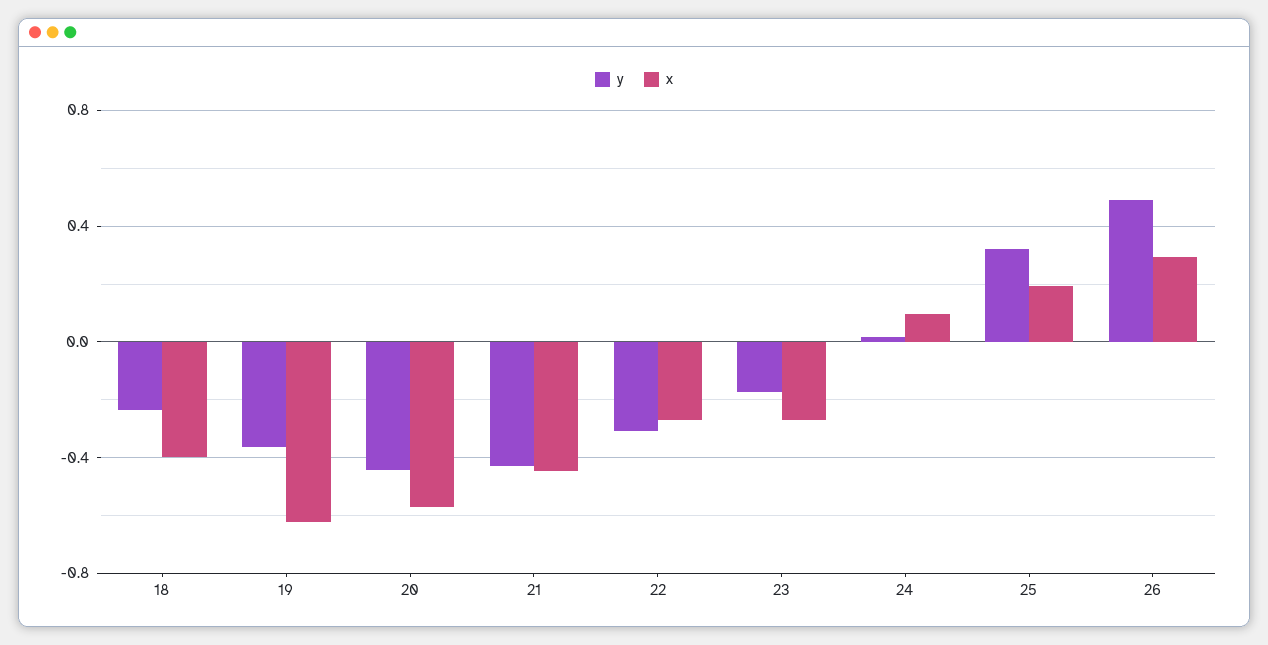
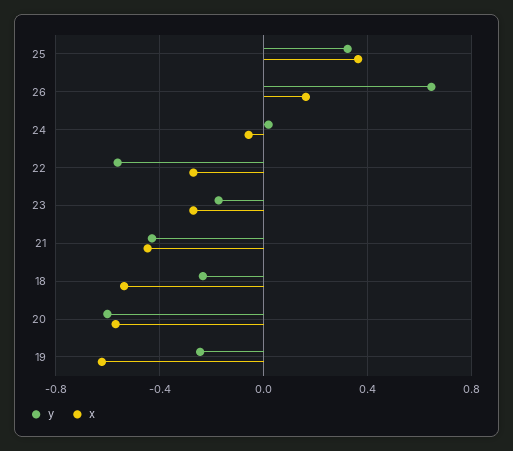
x, 18: -0.4 -> -0.55
y, 19: -0.35 -> -0.25
y, 20: -0.45 -> -0.6
y, 22: -0.3 -> -0.55
x, 24: 0.1 -> -0.05
x, 25: 0.2 -> 0.35
y, 26: 0.5 -> 0.65
x, 26: 0.3 -> 0.15

